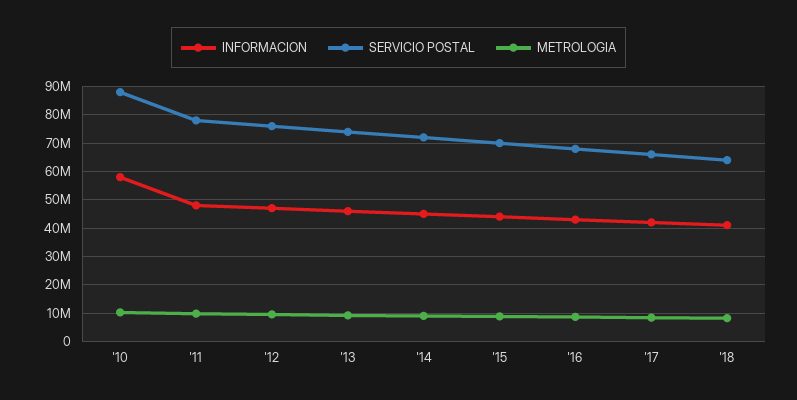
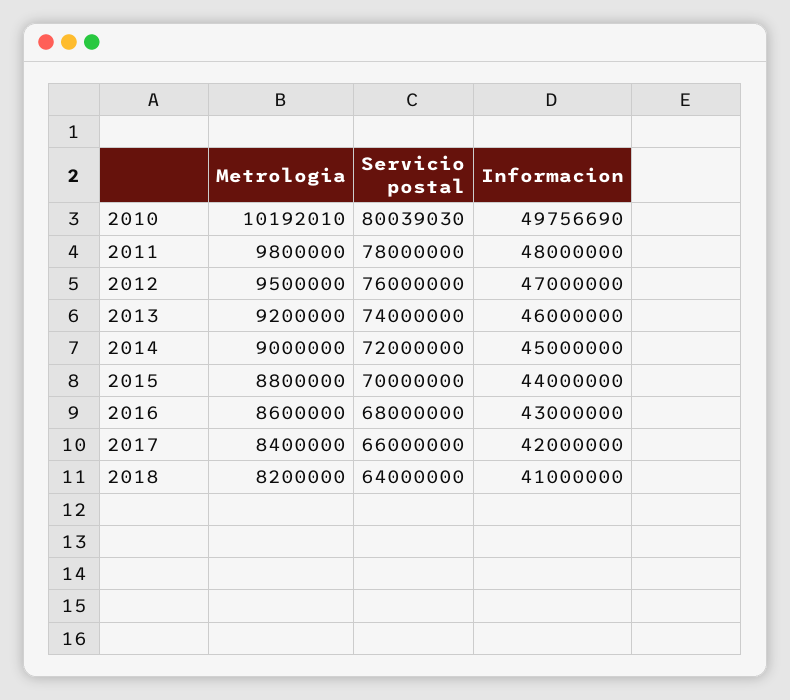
INFORMACION, '10: 57500000 -> 49756690
SERVICIO POSTAL, '10: 87500000 -> 80039030

